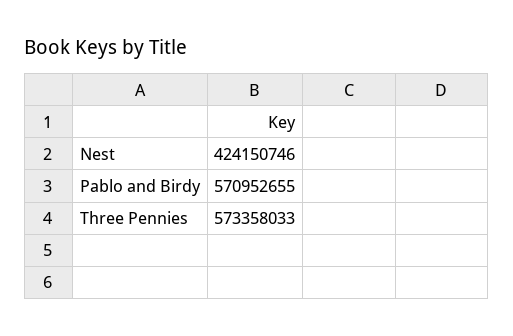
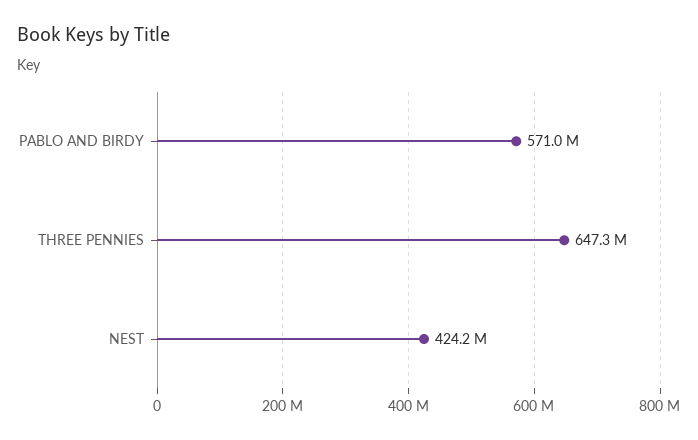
Three Pennies: 573358033 -> 647300000

